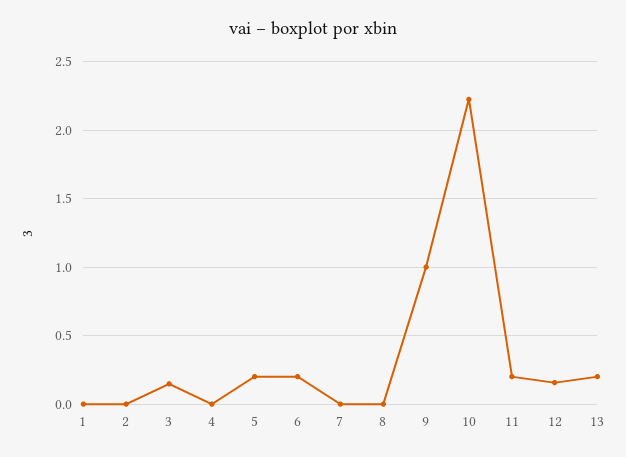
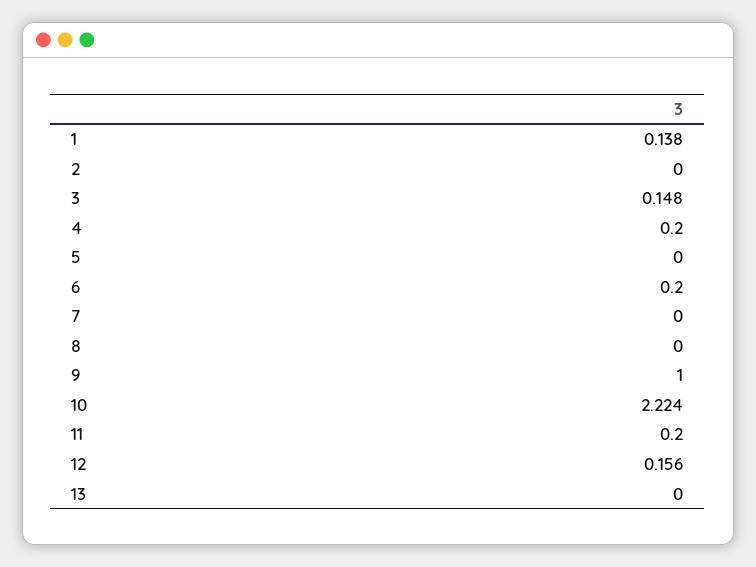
1: 0 -> 0.138
4: 0 -> 0.2
5: 0.2 -> 0
13: 0.2 -> 0

